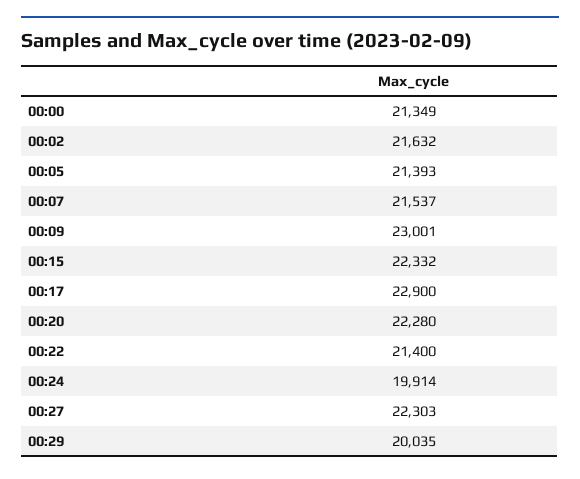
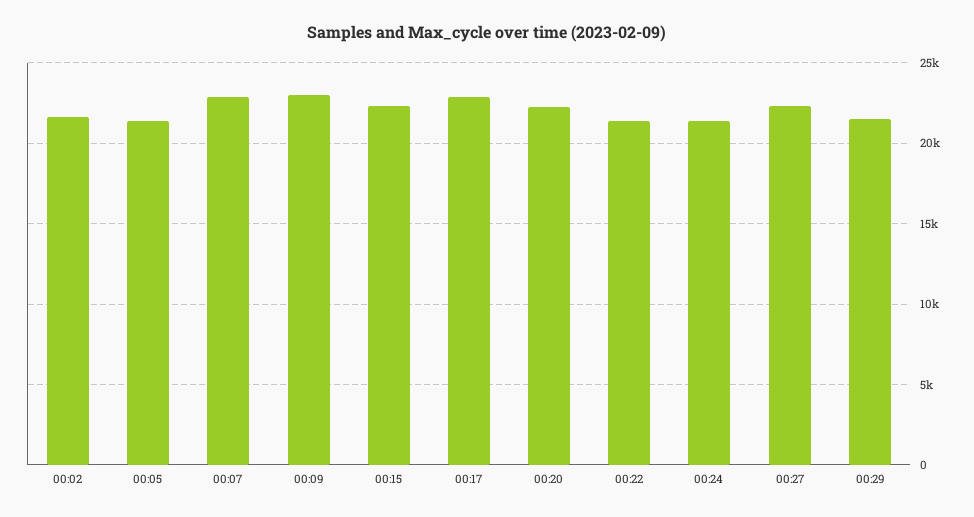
00:00: 21349 -> none
00:07: 21537 -> 23000
00:24: 19914 -> 21500
00:29: 20035 -> 21500

